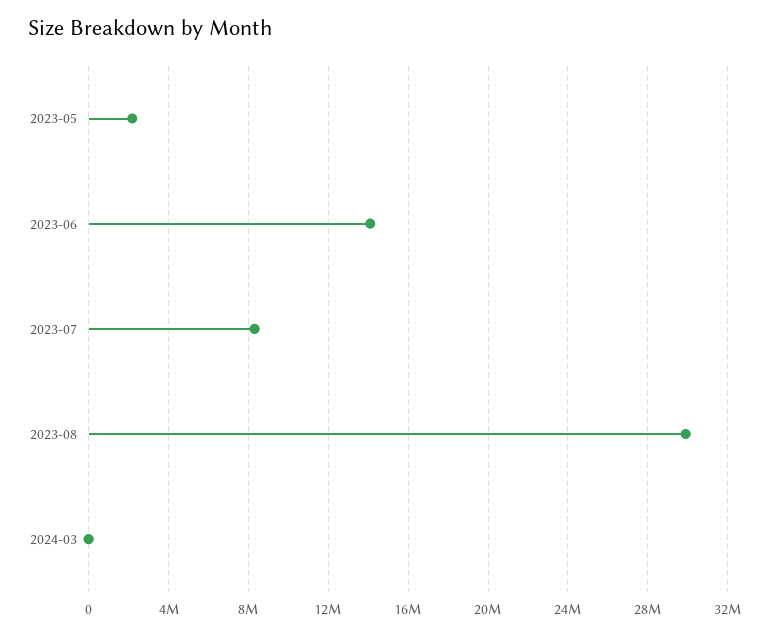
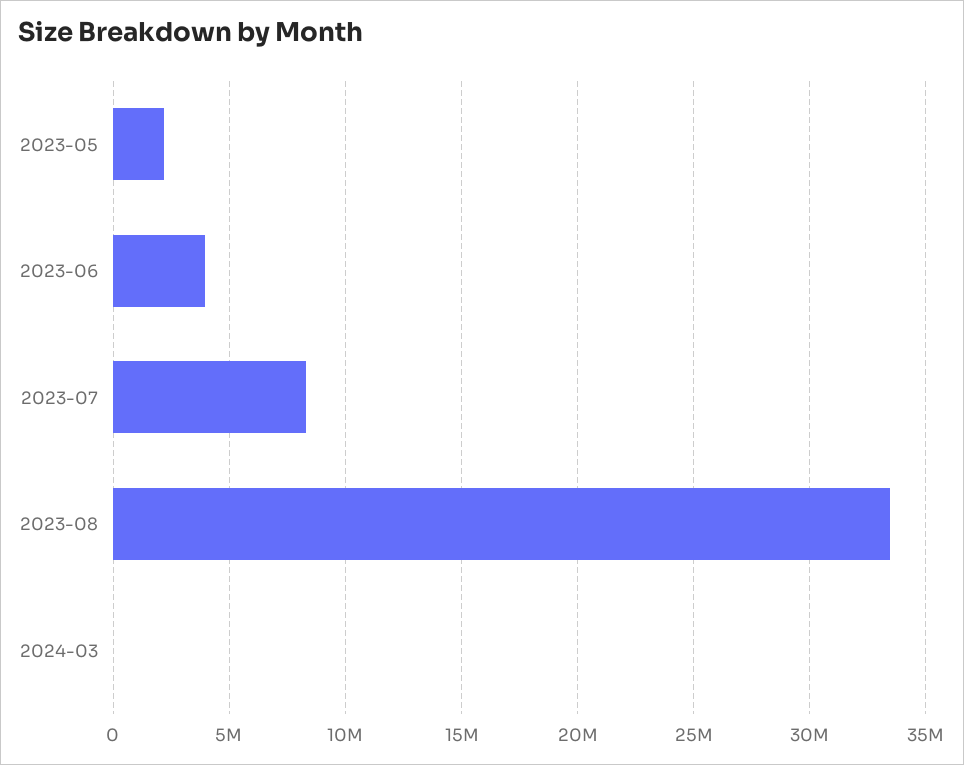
2023-06: 14000000 -> 4000000
2023-08: 30000000 -> 33500000

